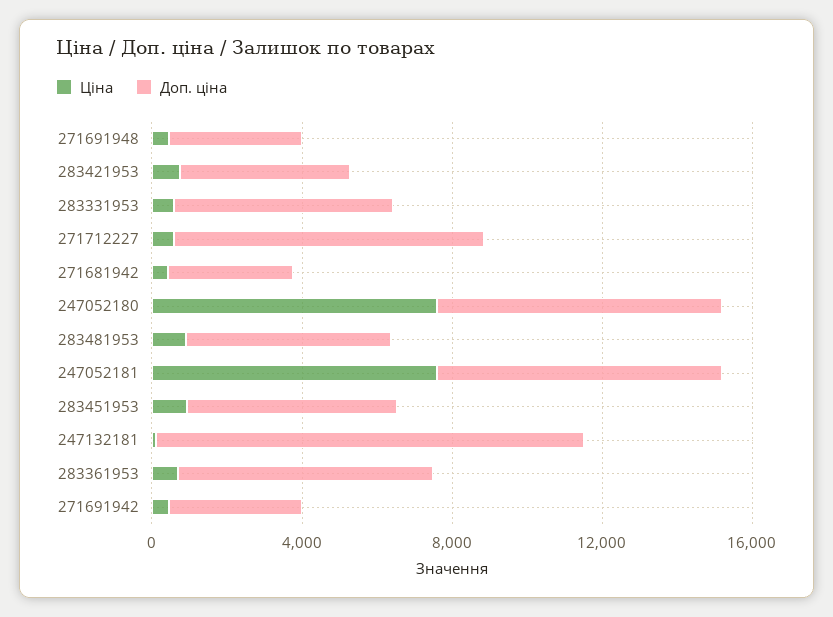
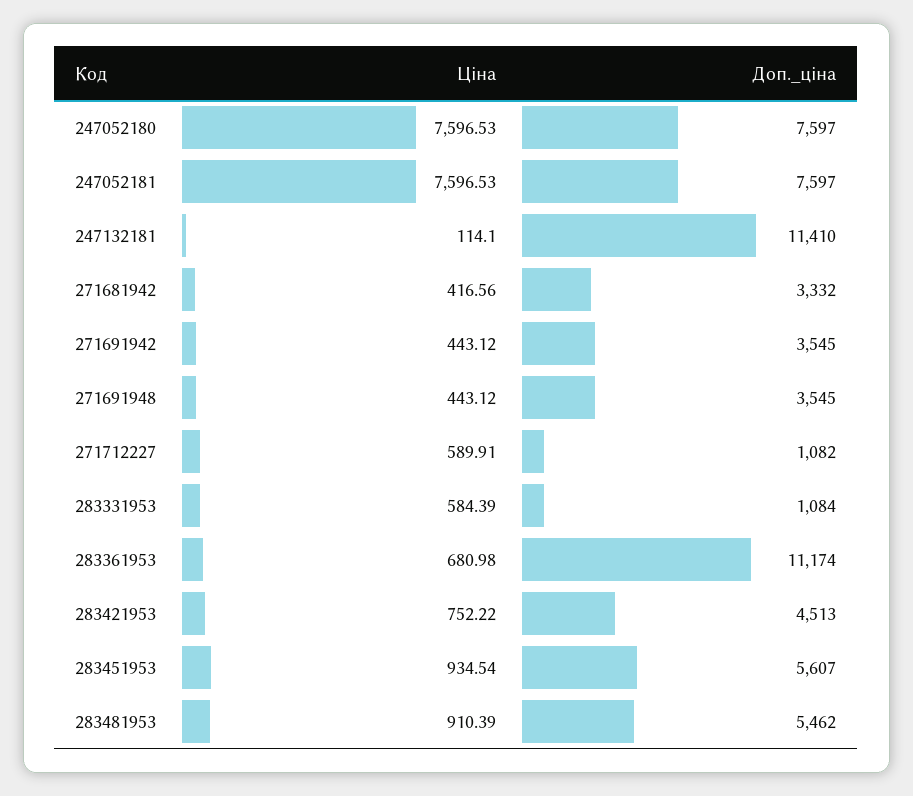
Доп. ціна, 283331953: 6000 -> 1084
Доп. ціна, 271712227: 8000 -> 1082
Доп. ціна, 283361953: 7000 -> 11174

